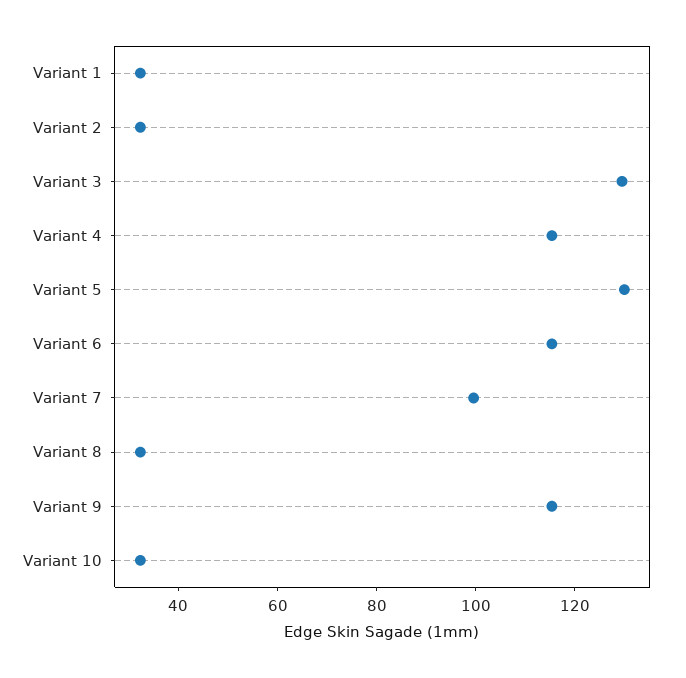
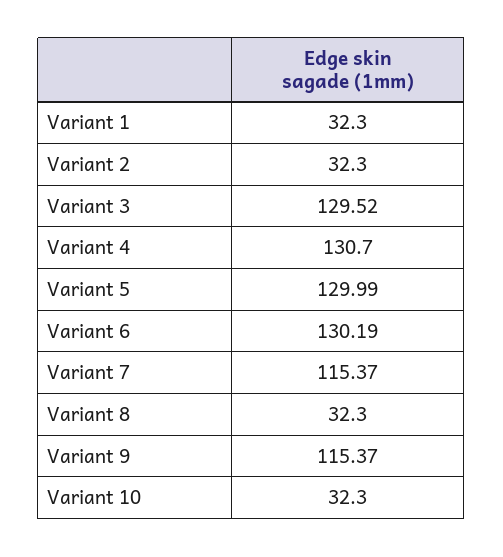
Variant 4: 115 -> 130.7
Variant 6: 115 -> 130.19
Variant 7: 100 -> 115.37

